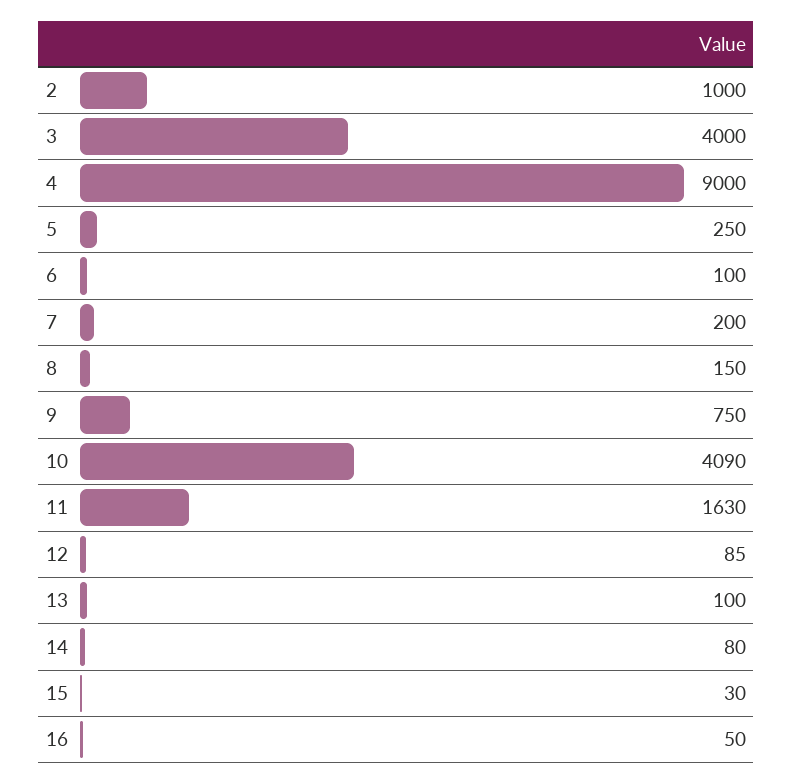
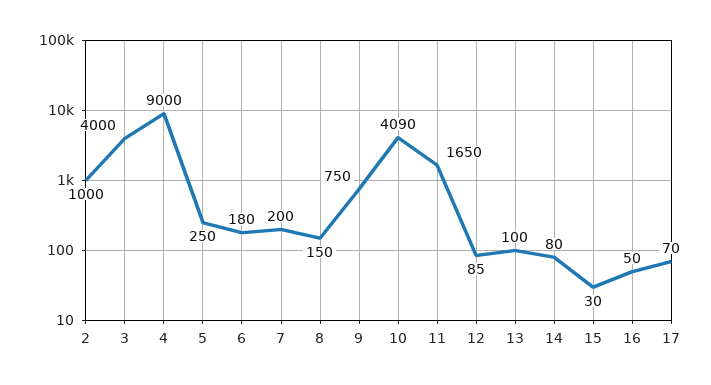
6: 100 -> 180
11: 1630 -> 1650
17: none -> 70

